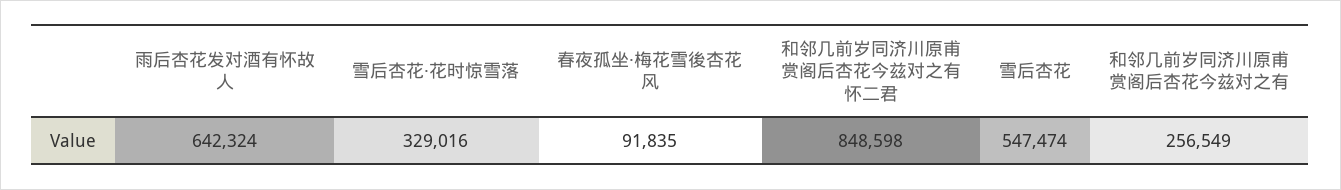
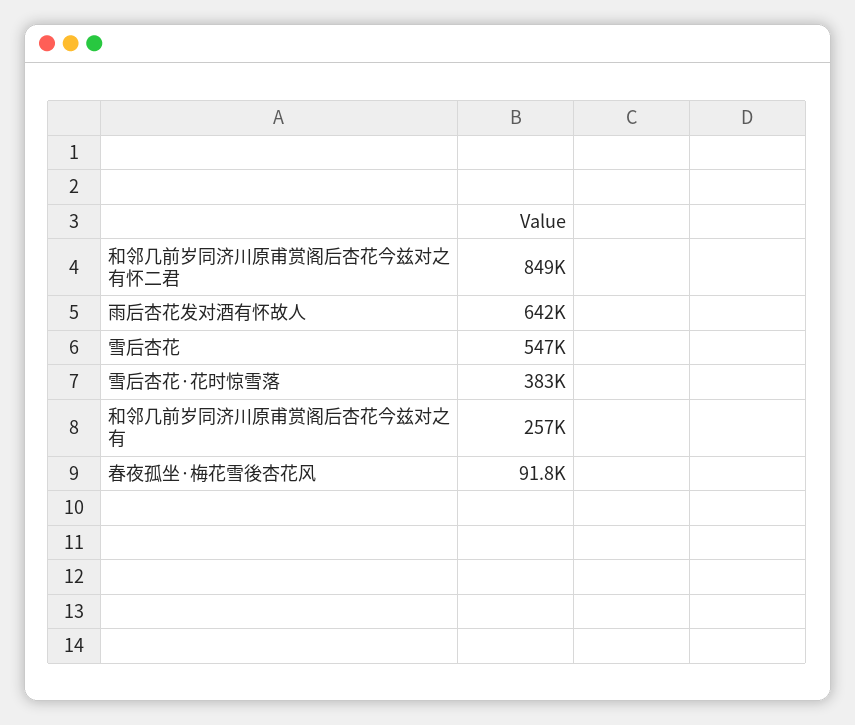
雪后杏花·花时惊雪落: 329016 -> 383000

